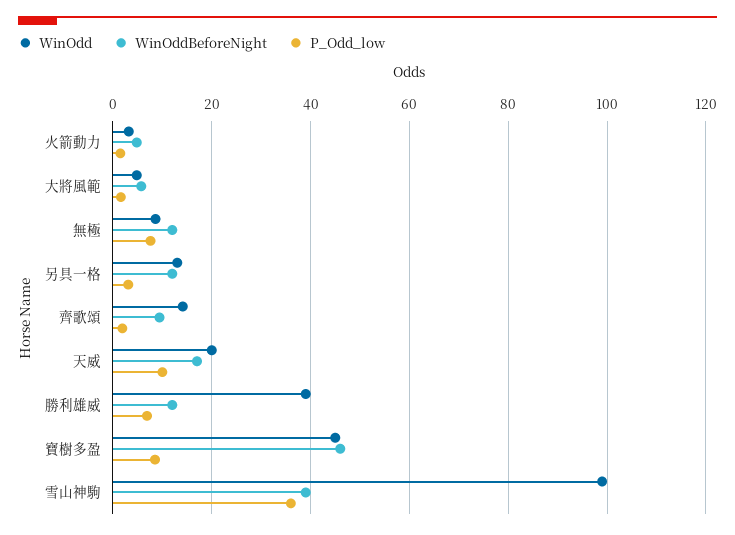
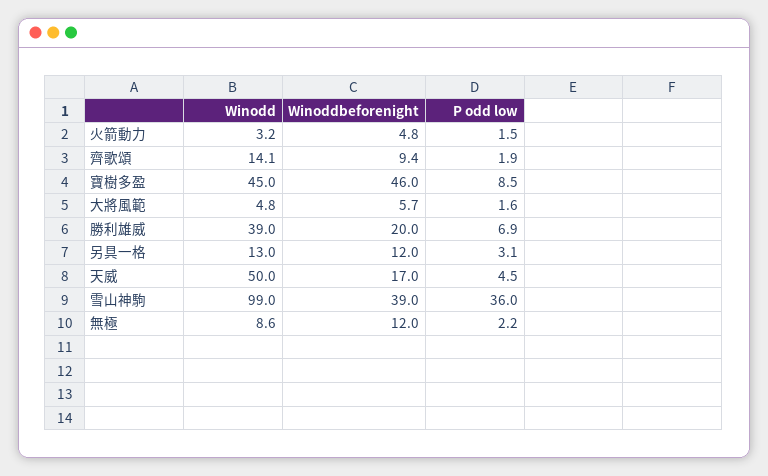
P_Odd_low, 無極: 8 -> 2.2
WinOdd, 天威: 20 -> 50
P_Odd_low, 天威: 10 -> 4.5
WinOddBeforeNight, 勝利雄威: 12 -> 20

